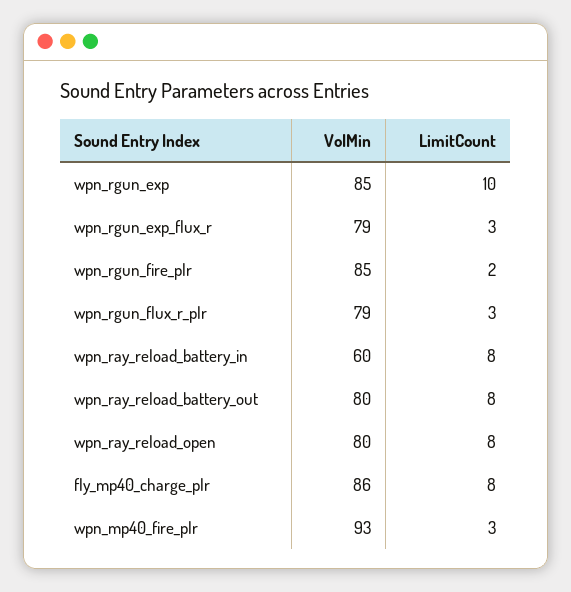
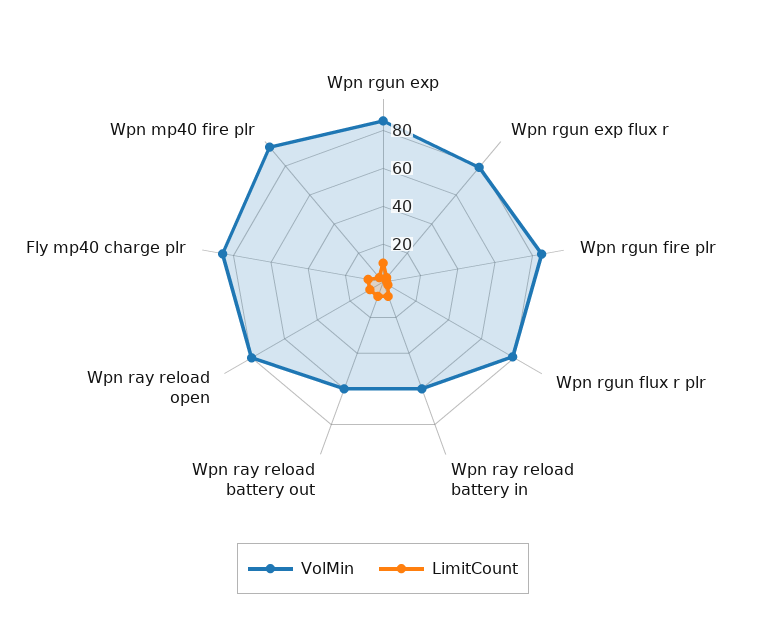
VolMin, wpn_ray_reload_battery_out: 80 -> 60

